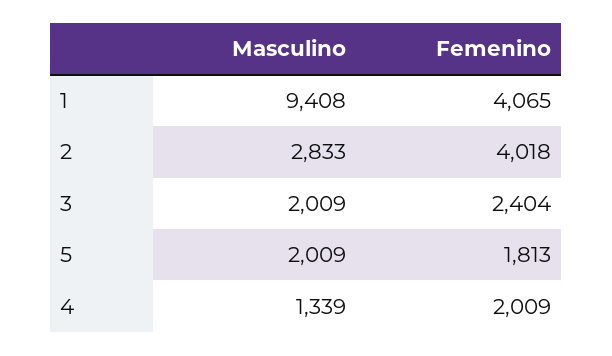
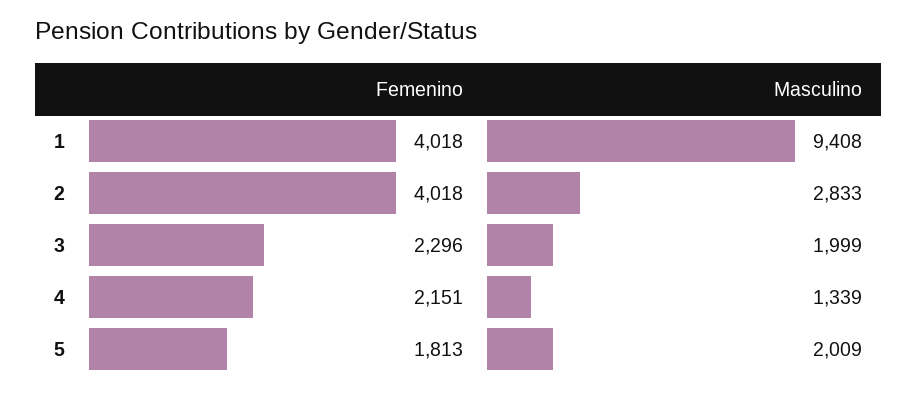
Femenino, 1: 4065 -> 4018
Masculino, 3: 2009 -> 1999
Femenino, 3: 2404 -> 2296
Femenino, 4: 2009 -> 2151

